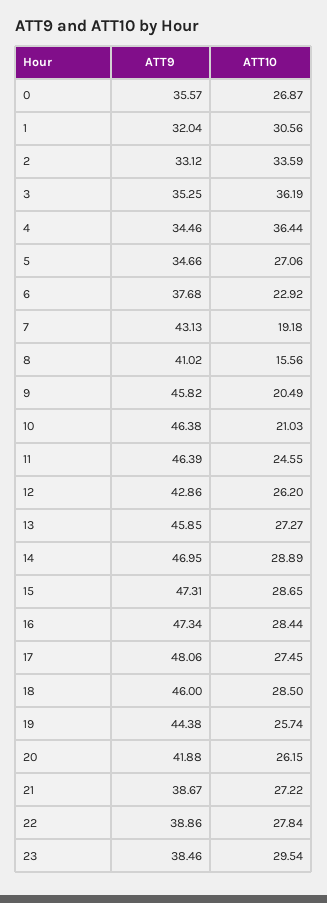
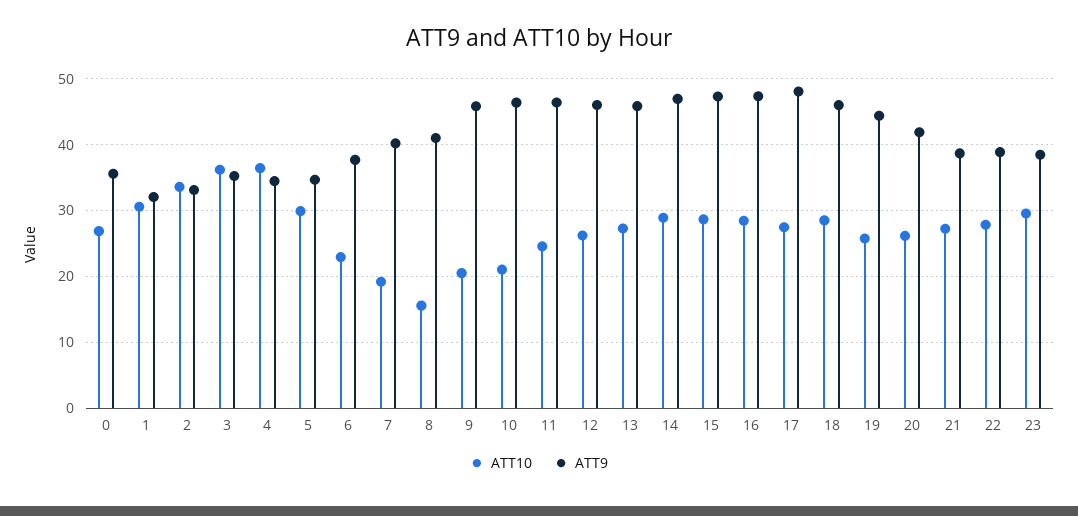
ATT10, 5: 27.06 -> 30
ATT9, 7: 43.13 -> 40
ATT9, 12: 42.86 -> 46

